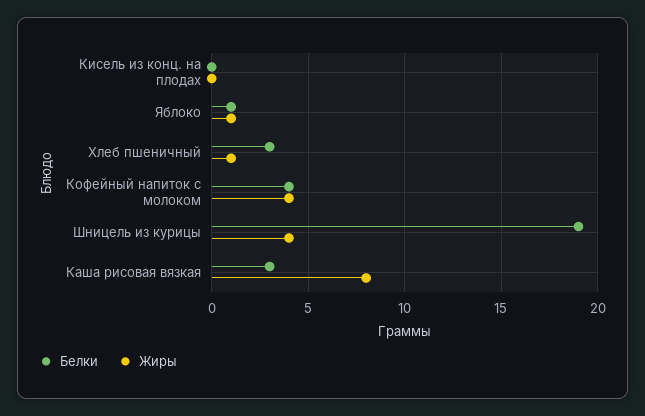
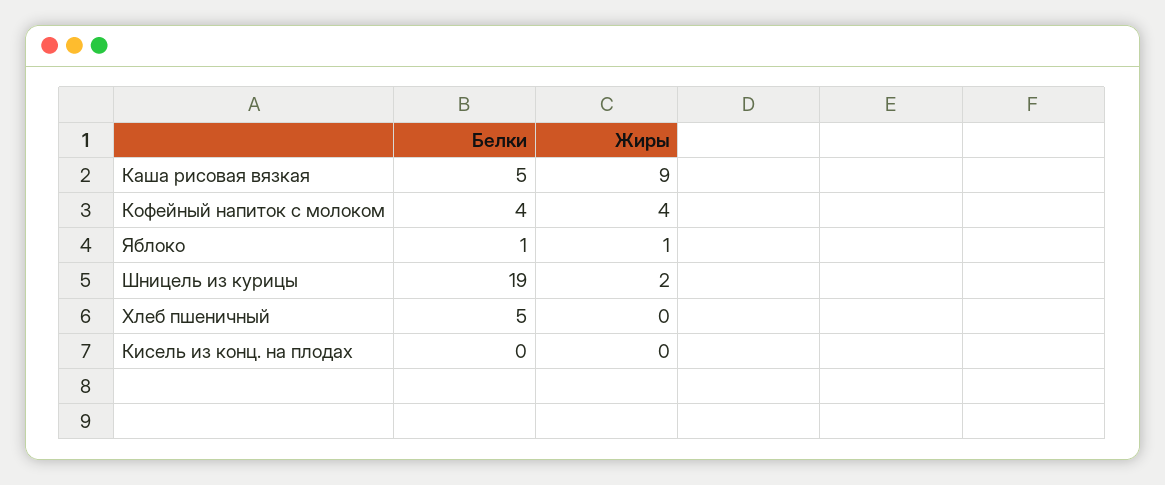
Белки, Хлеб пшеничный: 3 -> 5
Жиры, Хлеб пшеничный: 1 -> 0
Жиры, Шницель из курицы: 4 -> 2
Белки, Каша рисовая вязкая: 3 -> 5
Жиры, Каша рисовая вязкая: 8 -> 9

